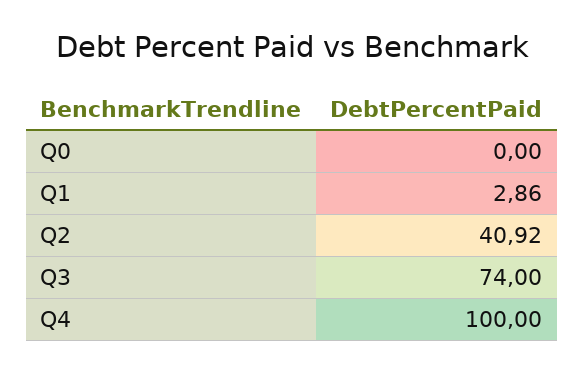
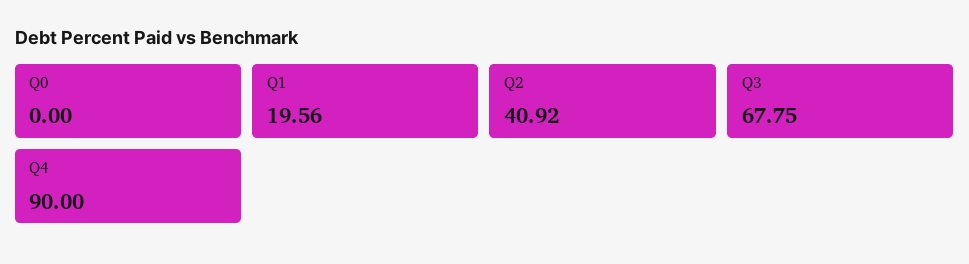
Q1: 2.86 -> 19.56
Q3: 74 -> 67.75
Q4: 100 -> 90

